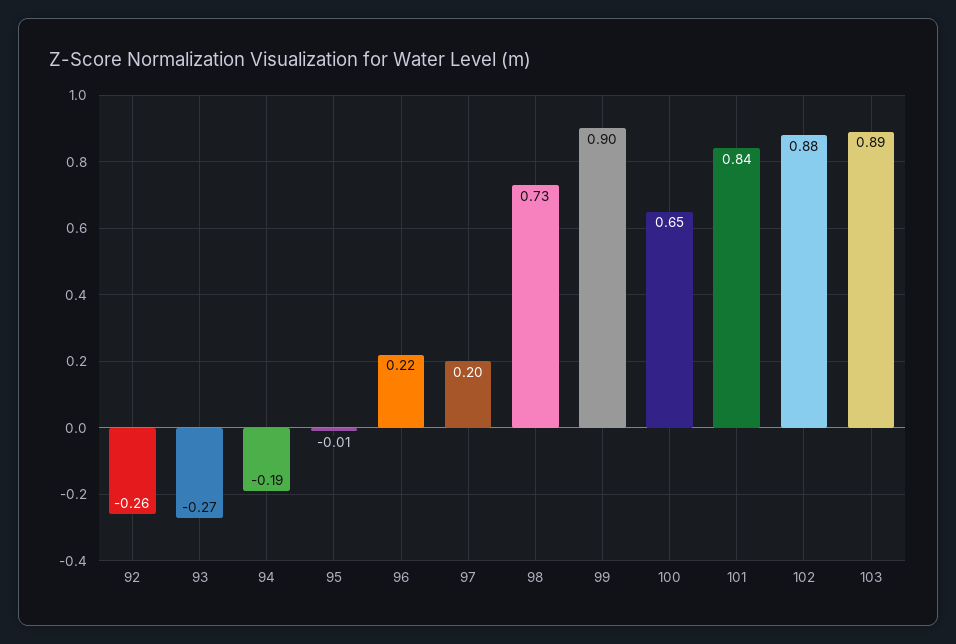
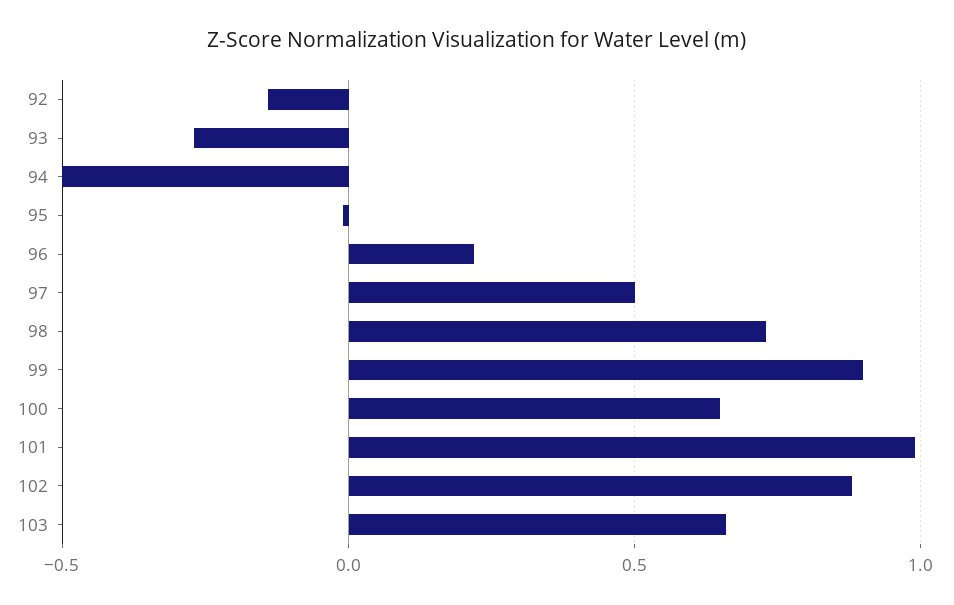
92: -0.26 -> -0.15
94: -0.19 -> -0.5
97: 0.2 -> 0.5
101: 0.84 -> 1
103: 0.89 -> 0.65

